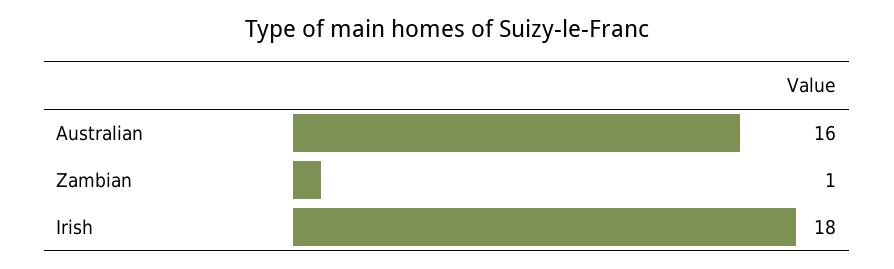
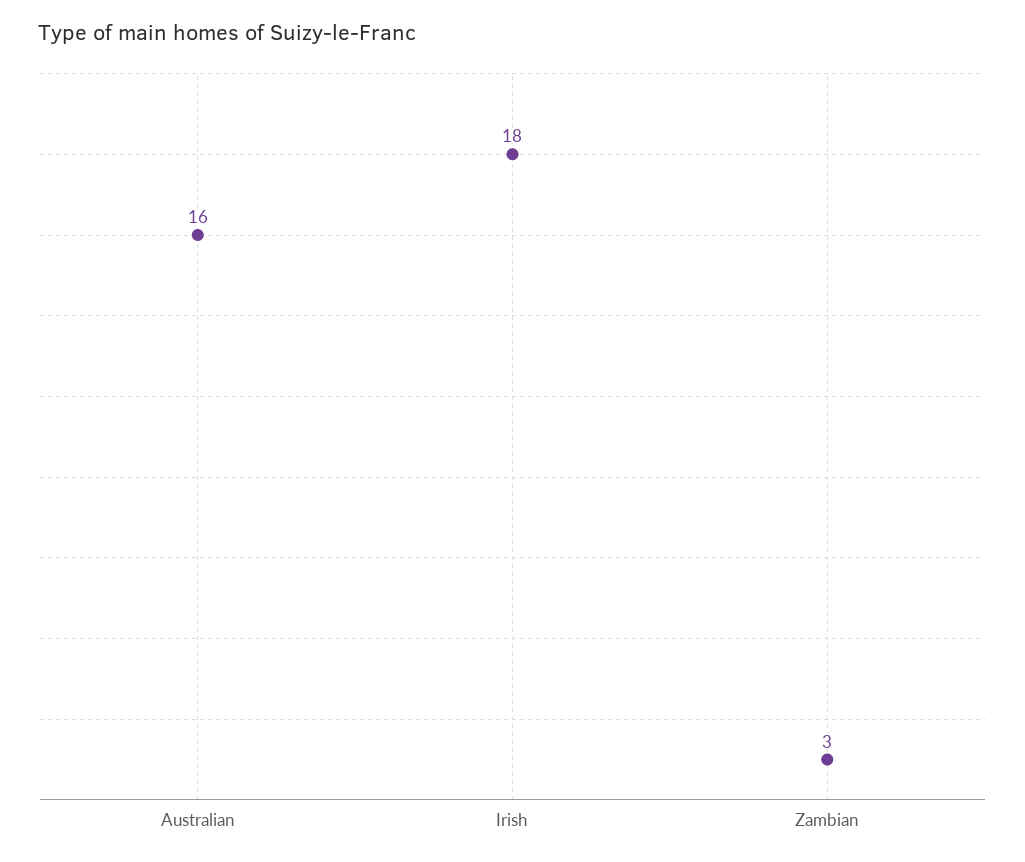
Zambian: 1 -> 3

